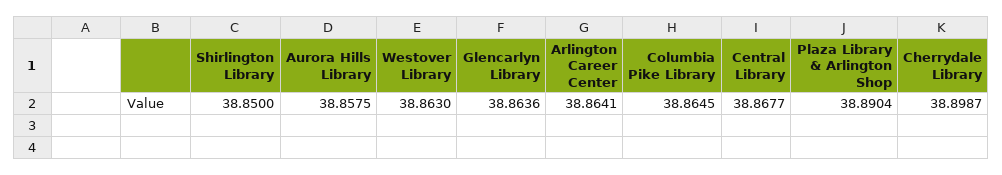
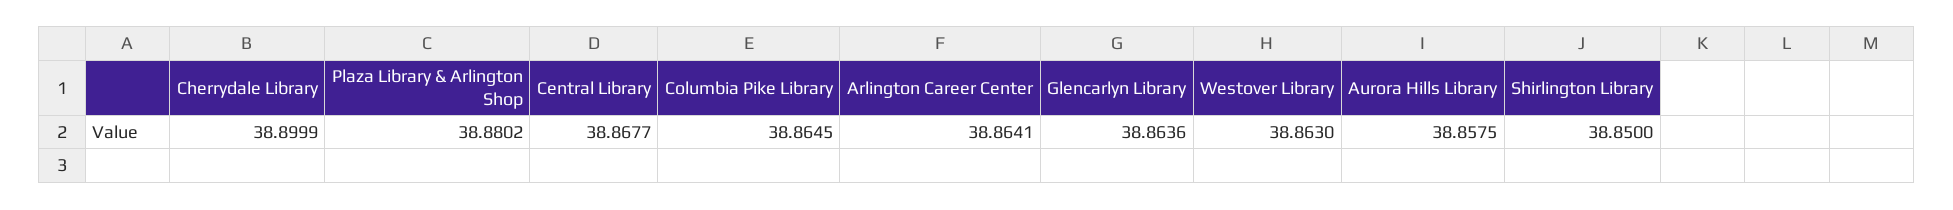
Plaza Library & Arlington Shop: 38.8904 -> 38.8802
Cherrydale Library: 38.8987 -> 38.8999

